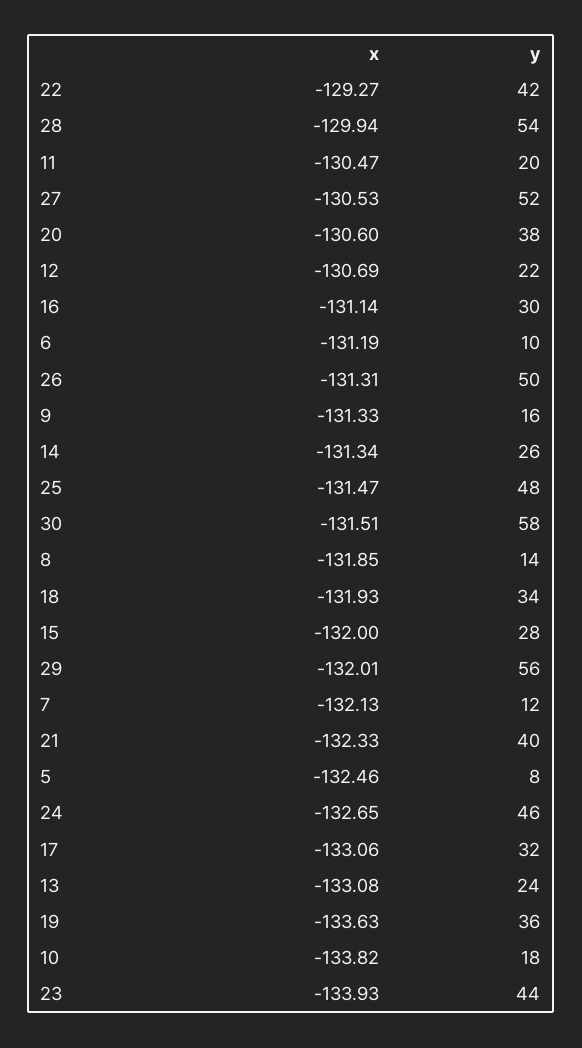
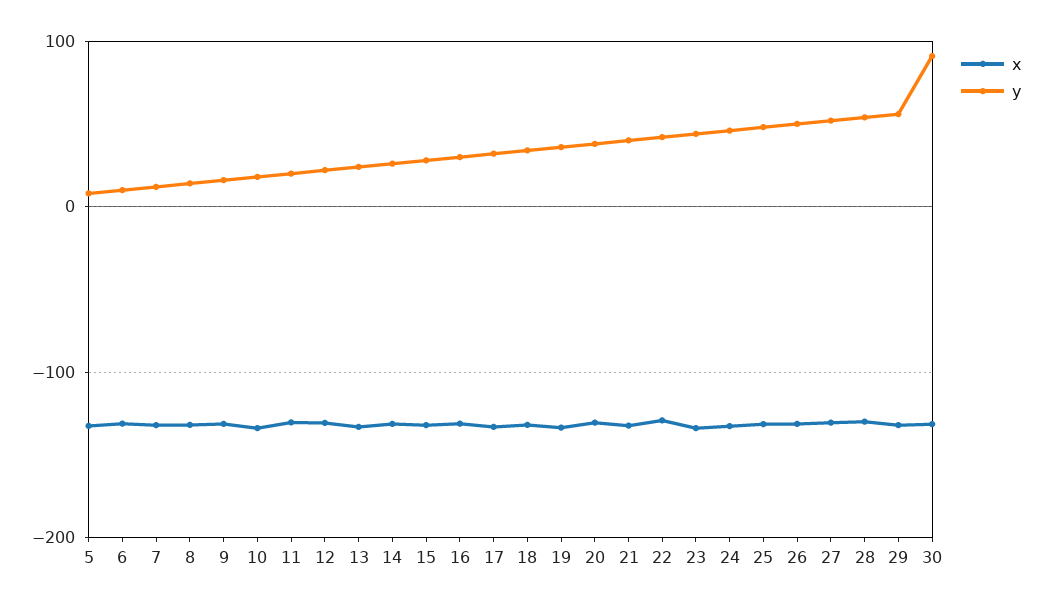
y, 30: 58 -> 90

